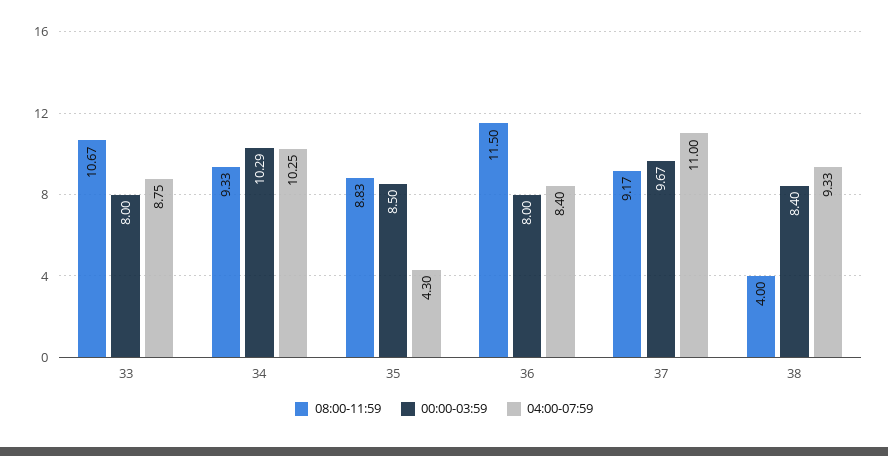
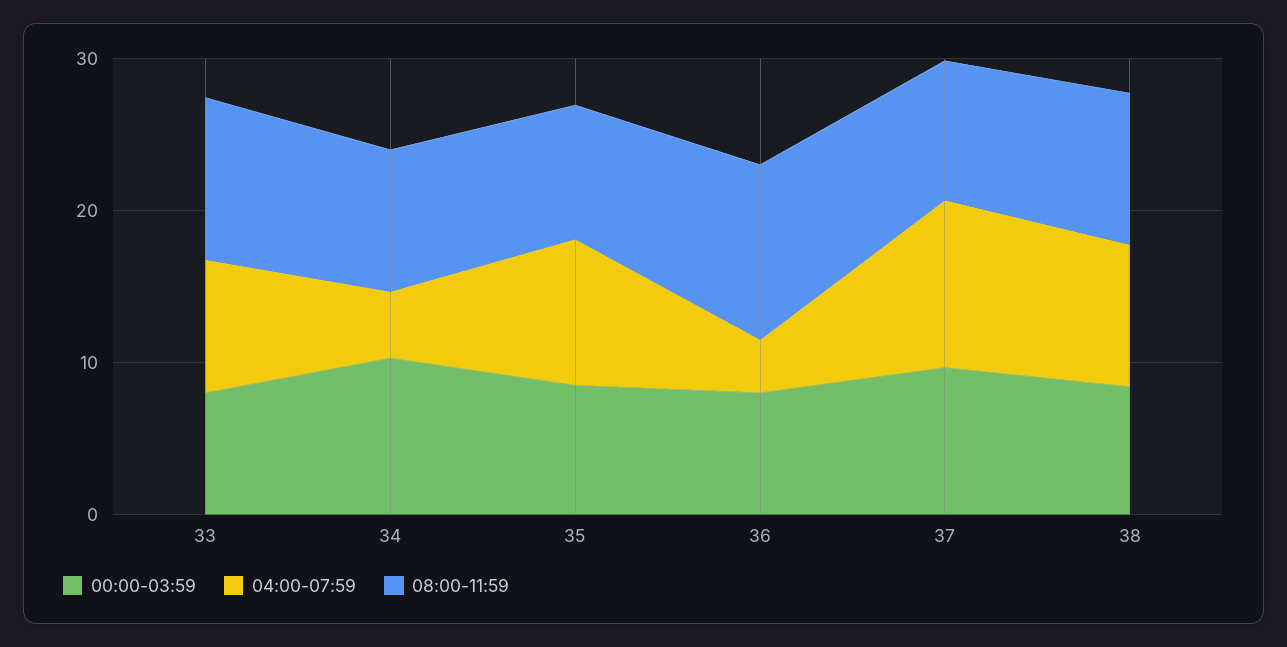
04:00-07:59, 34: 10.25 -> 4
04:00-07:59, 35: 4.3 -> 10
04:00-07:59, 36: 8.4 -> 4
08:00-11:59, 38: 4 -> 10

